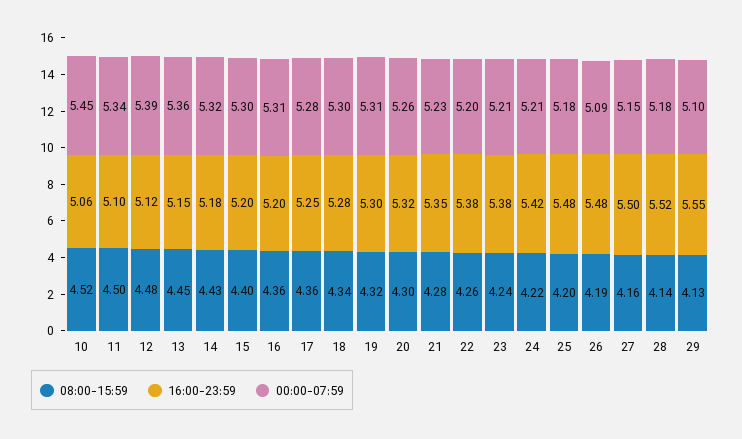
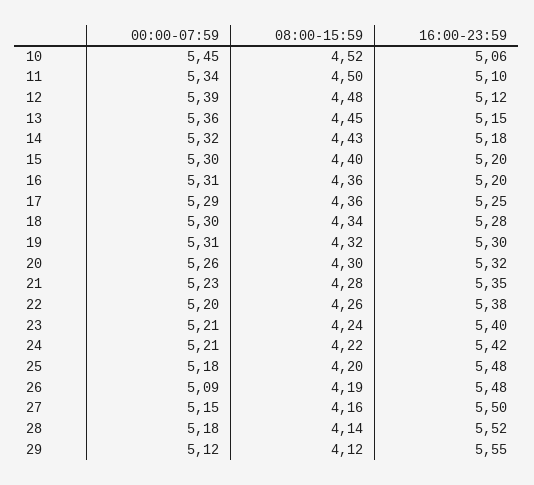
00:00-07:59, 17: 5.28 -> 5.29
16:00-23:59, 23: 5.38 -> 5.4
08:00-15:59, 29: 4.13 -> 4.12
00:00-07:59, 29: 5.1 -> 5.12

